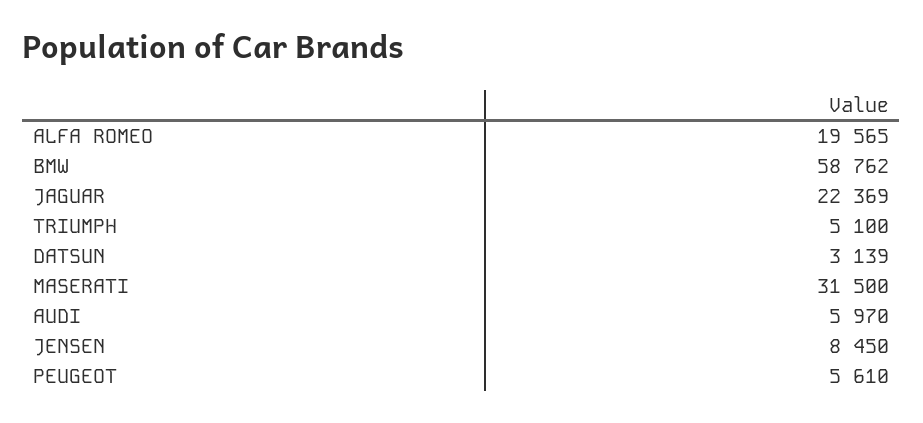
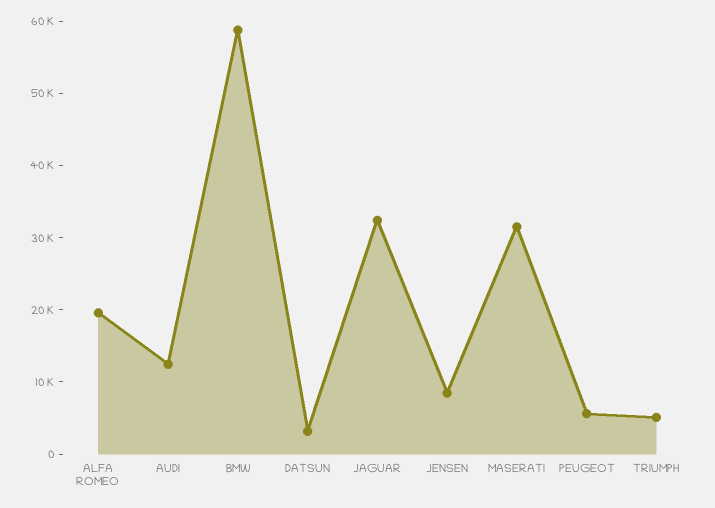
JAGUAR: 22369 -> 32000
AUDI: 5970 -> 12000

